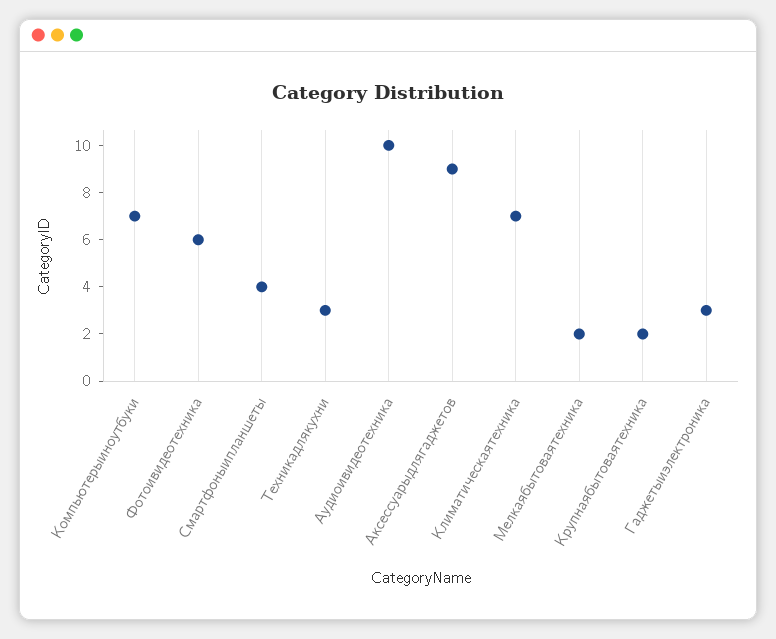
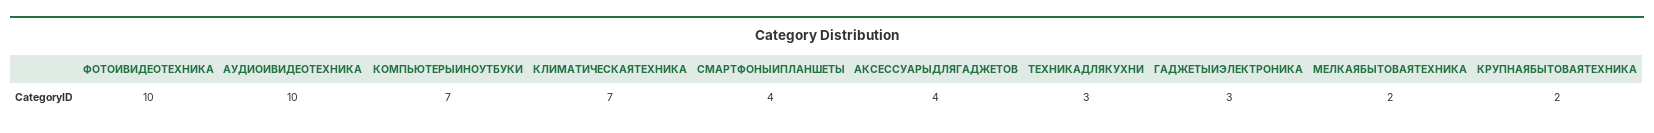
Фотоивидеотехника: 6 -> 10
Аксессуарыдлягаджетов: 9 -> 4

